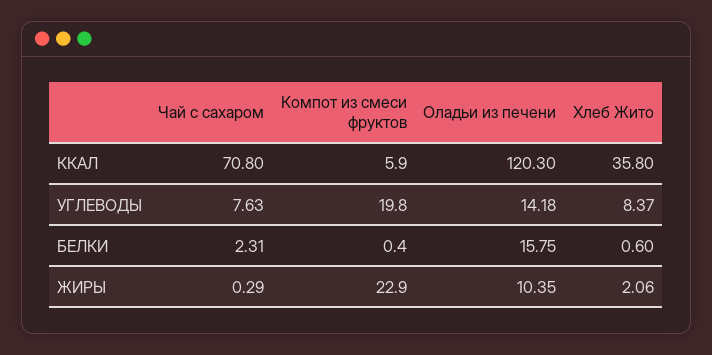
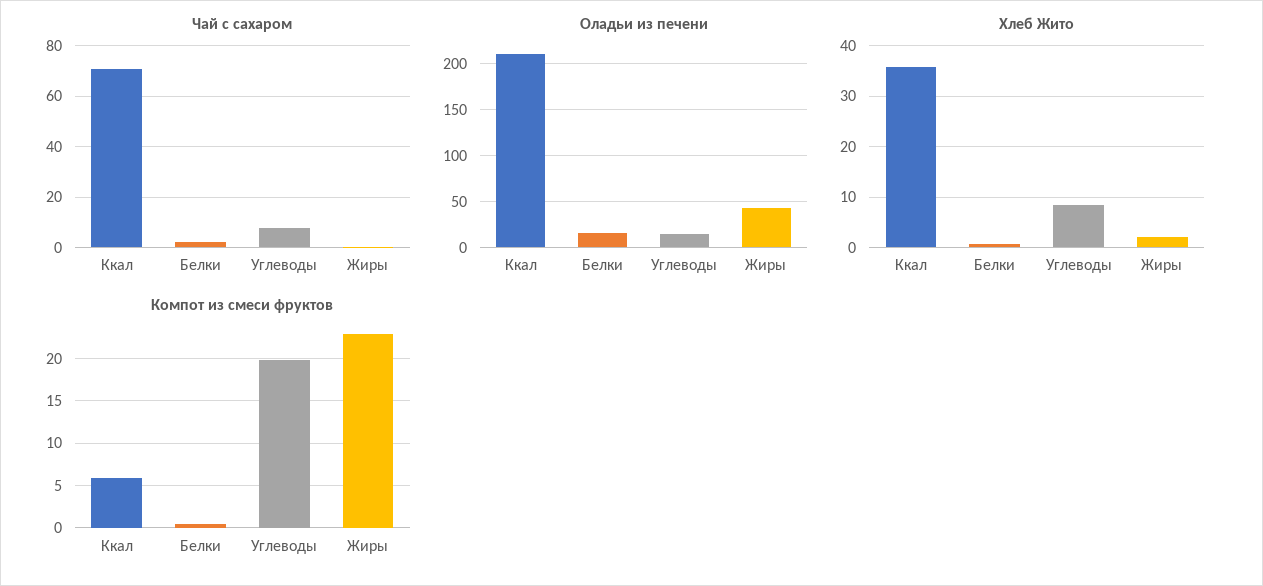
Оладьи из печени, ККАЛ: 120.3 -> 210
Оладьи из печени, ЖИРЫ: 10.35 -> 40

